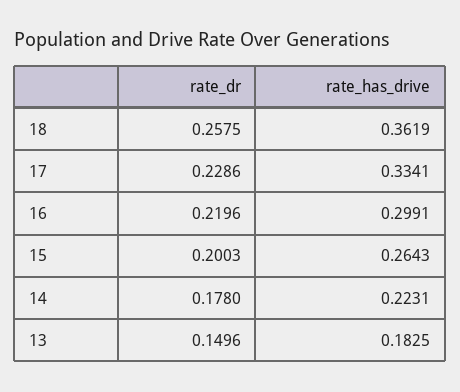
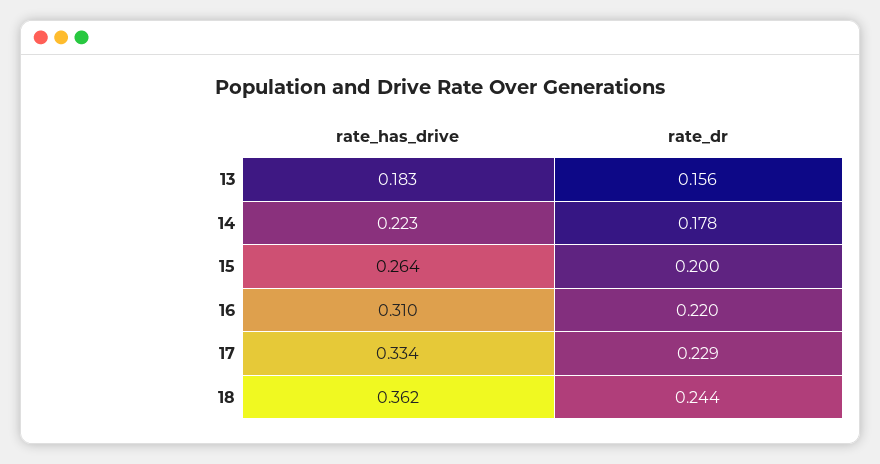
rate_dr, 18: 0.2575 -> 0.244
rate_has_drive, 16: 0.2991 -> 0.31
rate_dr, 13: 0.1496 -> 0.156

